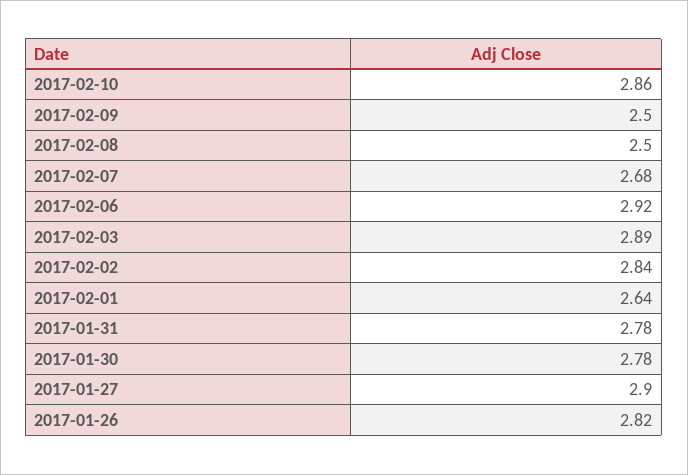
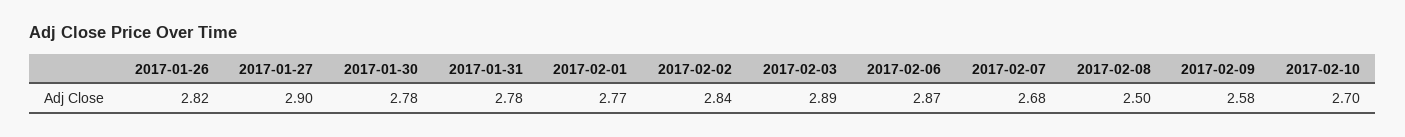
2017-02-10: 2.86 -> 2.7
2017-02-09: 2.5 -> 2.58
2017-02-06: 2.92 -> 2.87
2017-02-01: 2.64 -> 2.77

